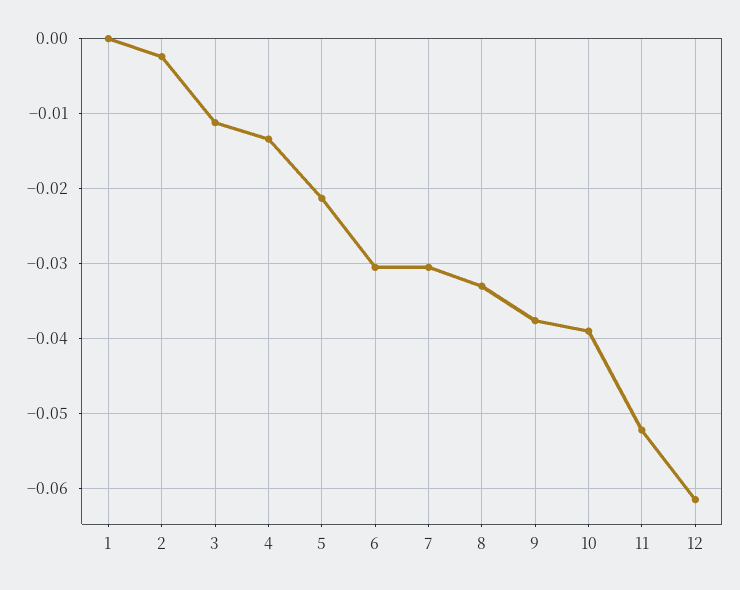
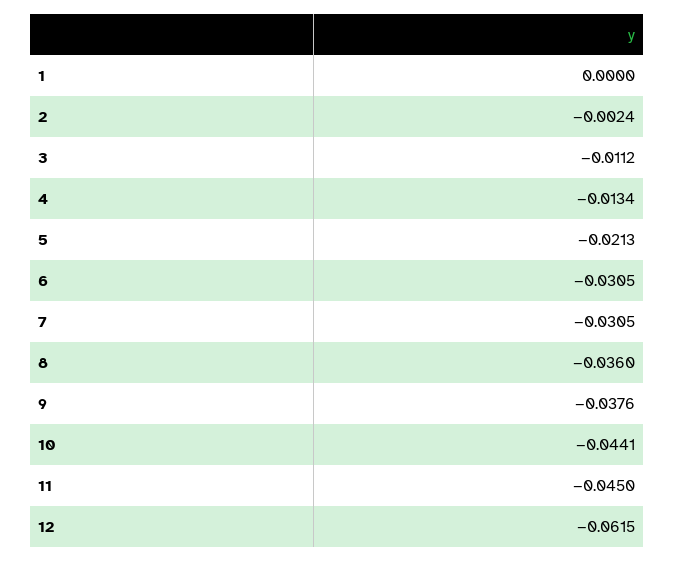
8: -0.033 -> -0.036
10: -0.039 -> -0.0441
11: -0.052 -> -0.045

